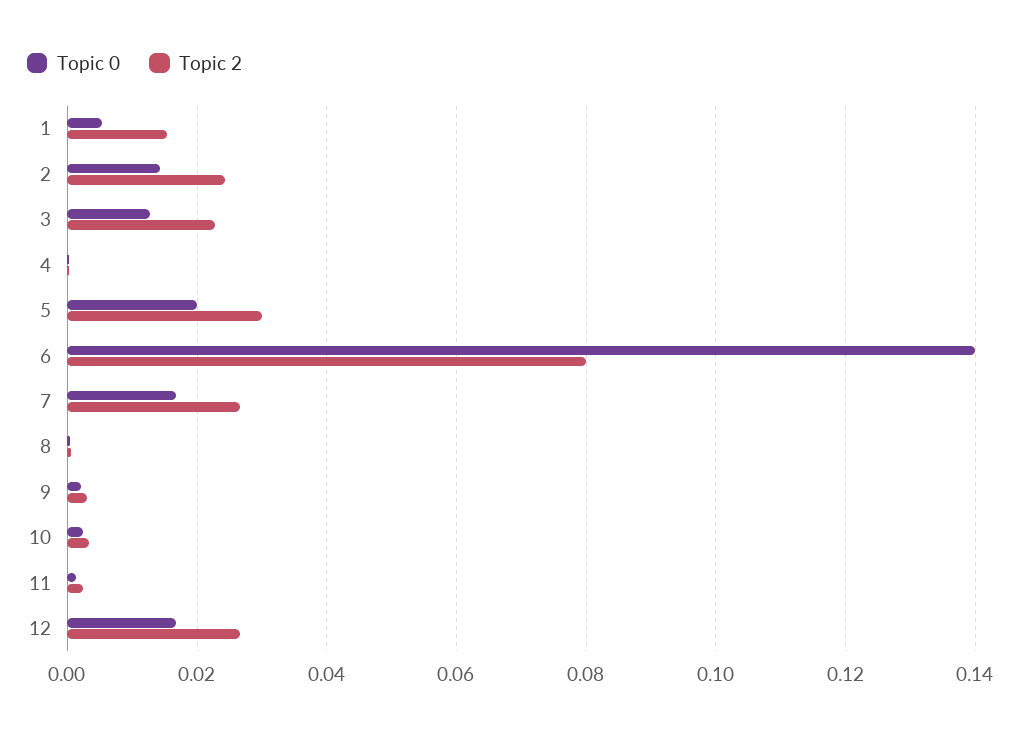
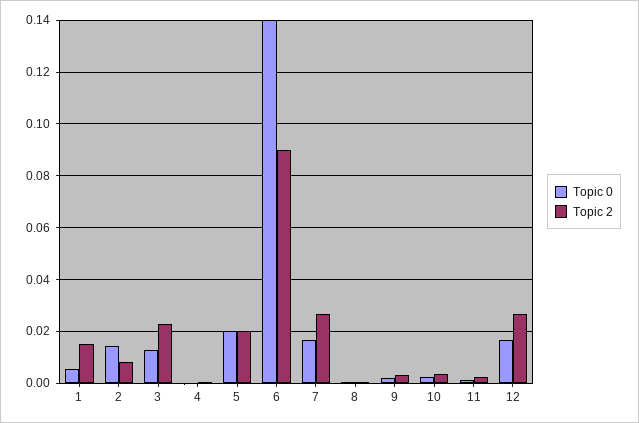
Topic 2, 2: 0.024 -> 0.0075
Topic 2, 5: 0.03 -> 0.02
Topic 2, 6: 0.08 -> 0.09

